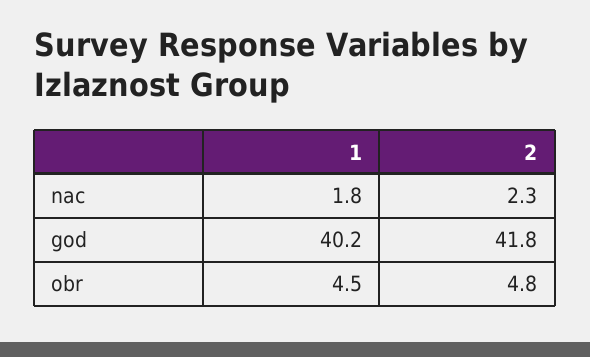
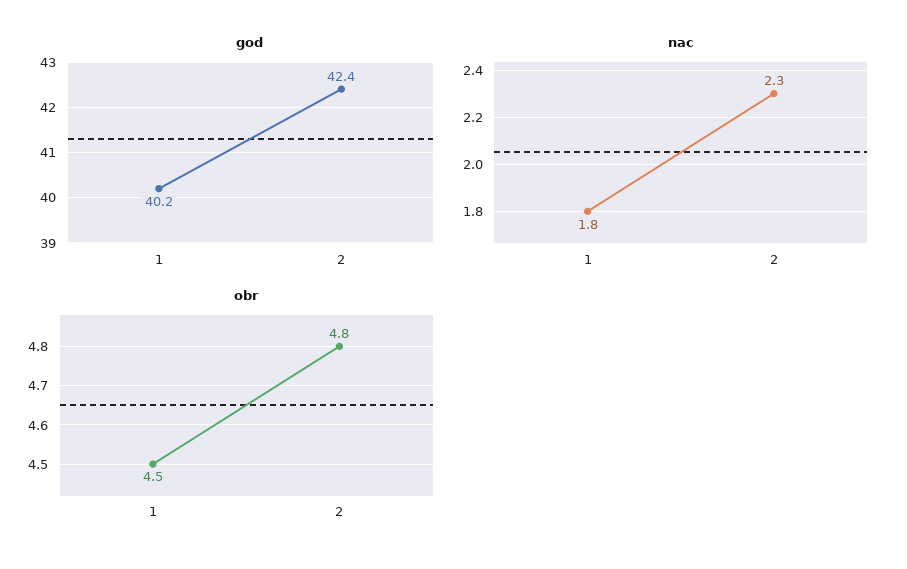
god, 2: 41.8 -> 42.4

